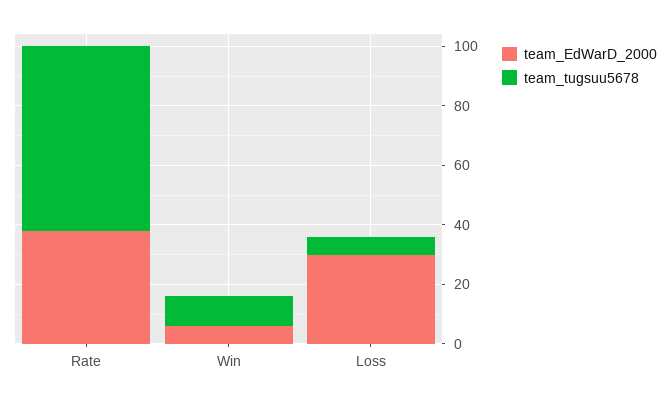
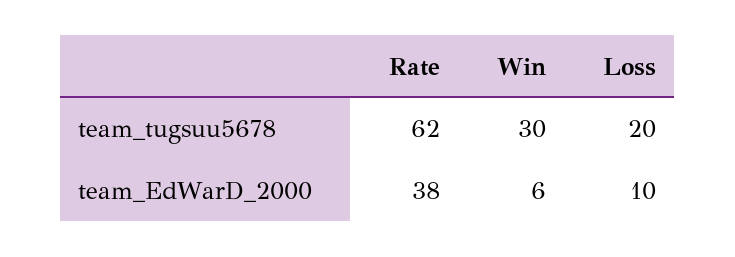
team_tugsuu5678, Win: 10 -> 30
team_EdWarD_2000, Loss: 30 -> 10
team_tugsuu5678, Loss: 5 -> 20

